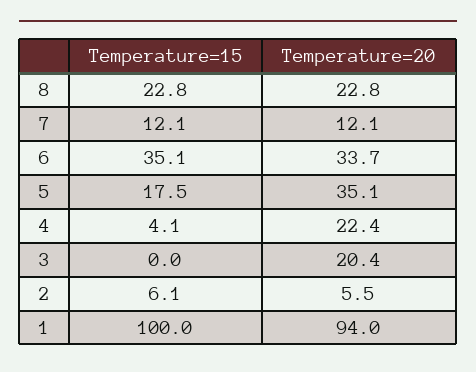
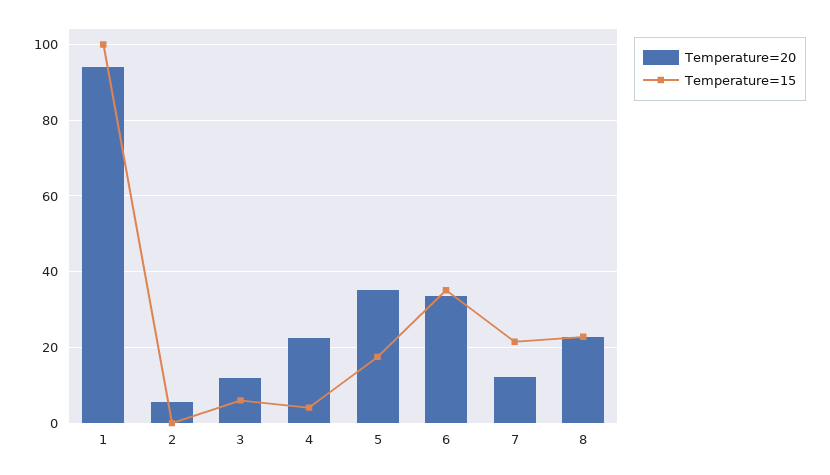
Temperature=15, 7: 12.1 -> 22
Temperature=15, 3: 0 -> 6
Temperature=20, 3: 20.4 -> 12
Temperature=15, 2: 6.1 -> 0

